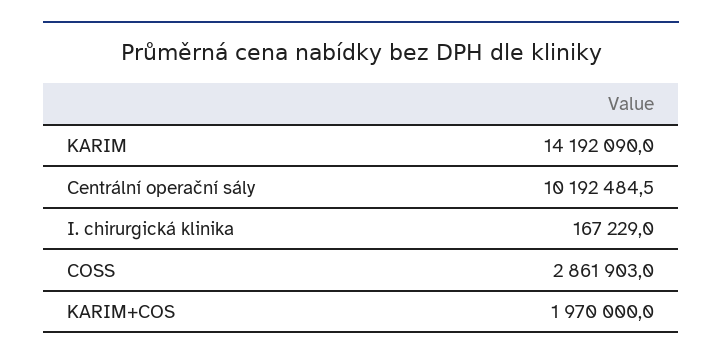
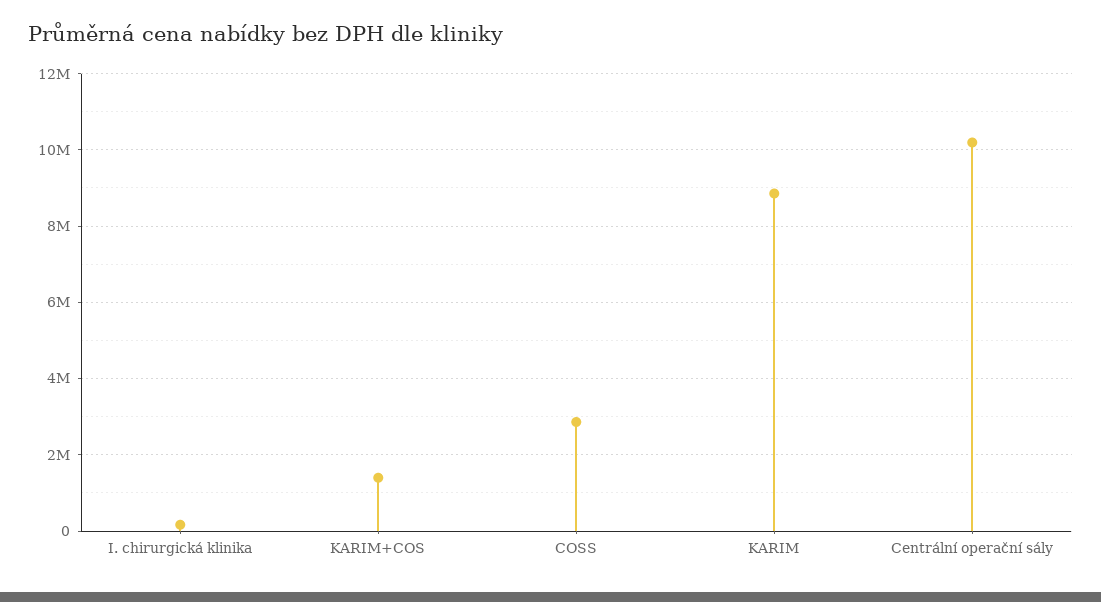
KARIM: 14192090 -> 8800000
KARIM+COS: 1970000 -> 1400000

